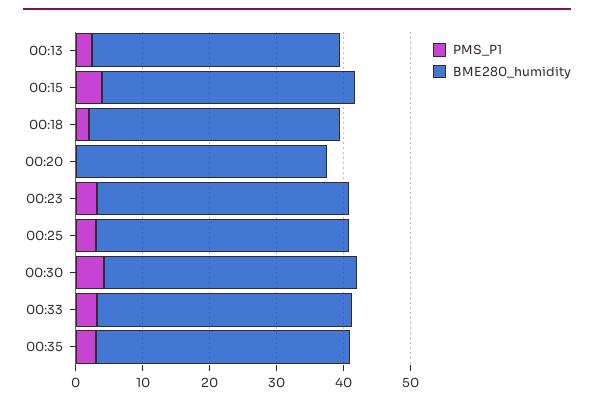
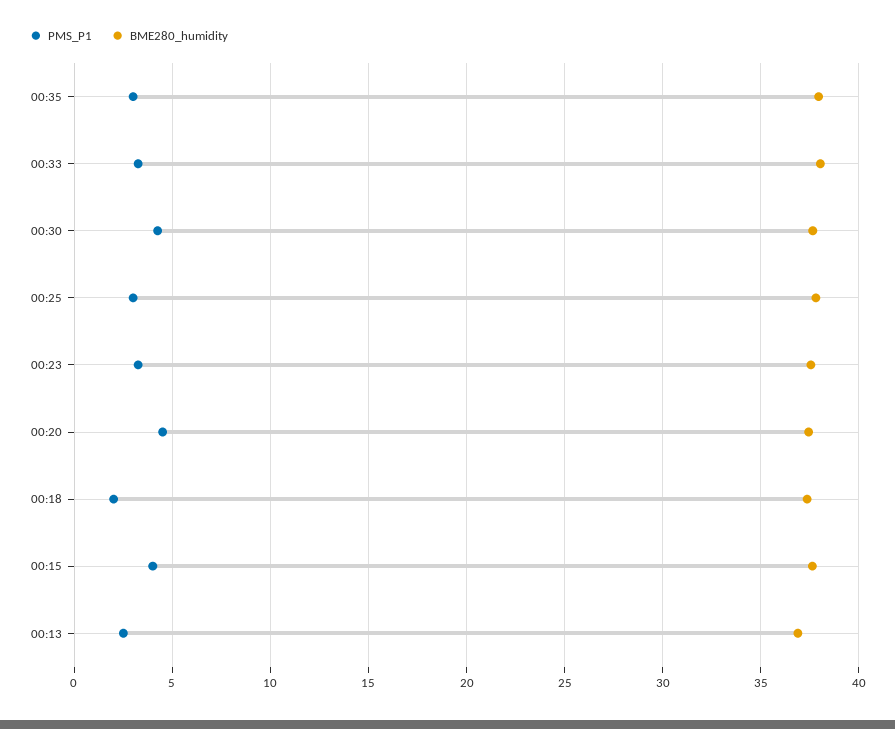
PMS_P1, 00:20: 0 -> 4.5

